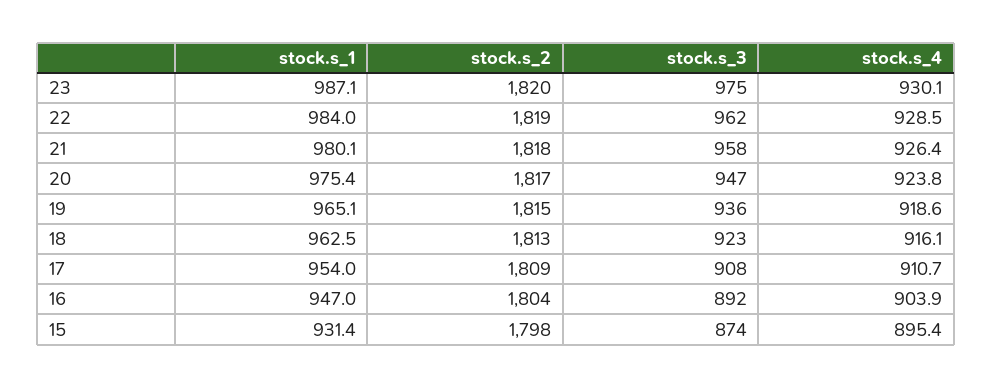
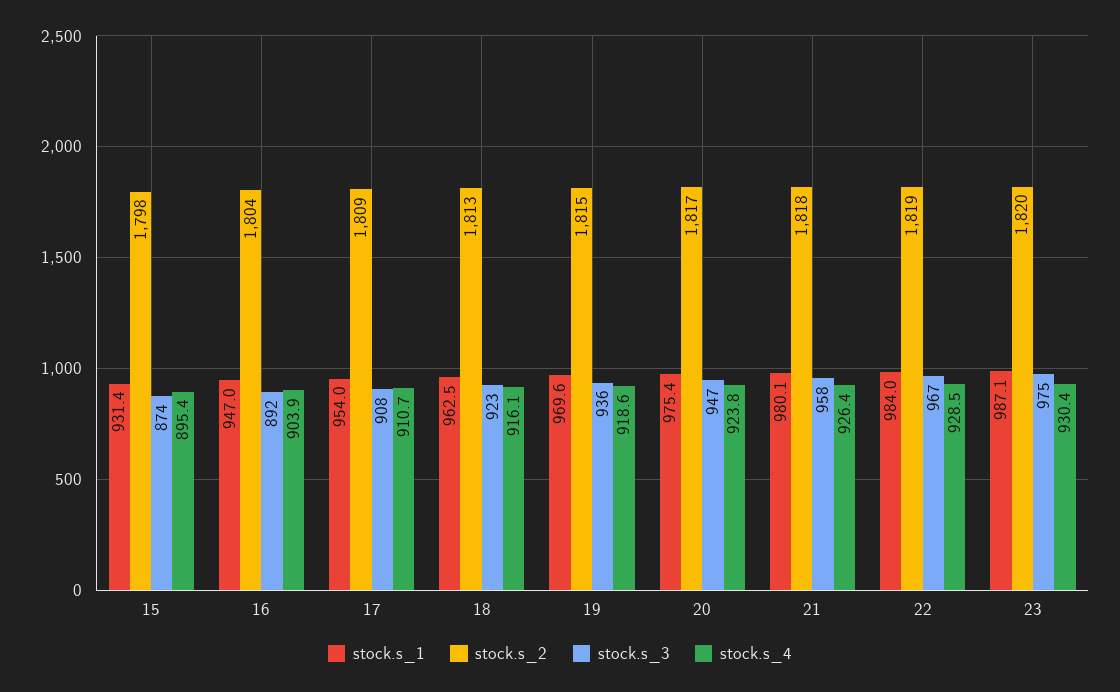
stock.s_4, 23: 930.1 -> 930.4
stock.s_3, 22: 962 -> 967
stock.s_1, 19: 965.1 -> 969.6

